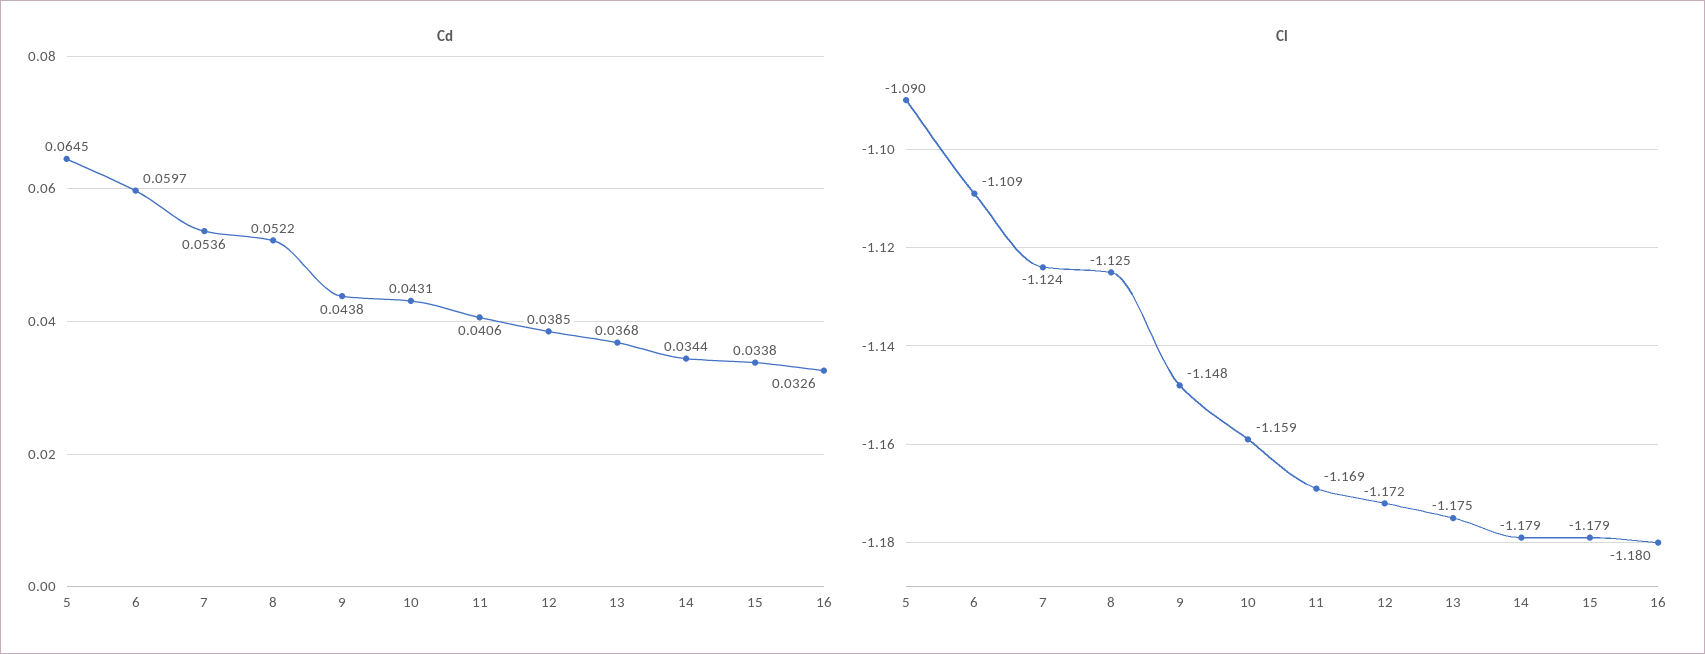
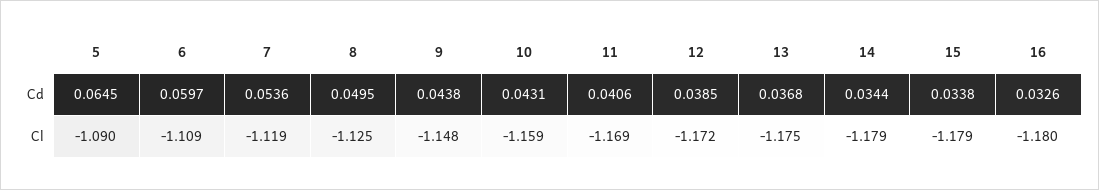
Cd, 8: 0.0522 -> 0.0495
Cl, 7: -1.124 -> -1.119

